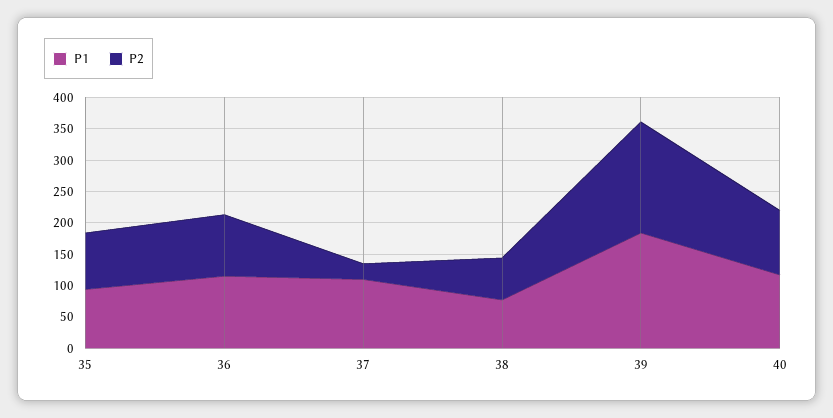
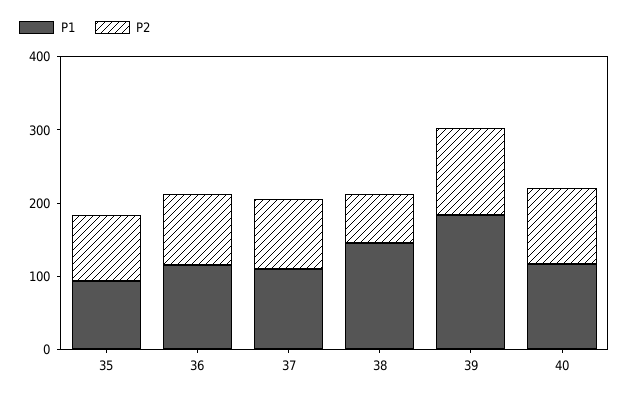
P2, 37: 25 -> 100
P1, 38: 75 -> 140
P2, 39: 175 -> 120

